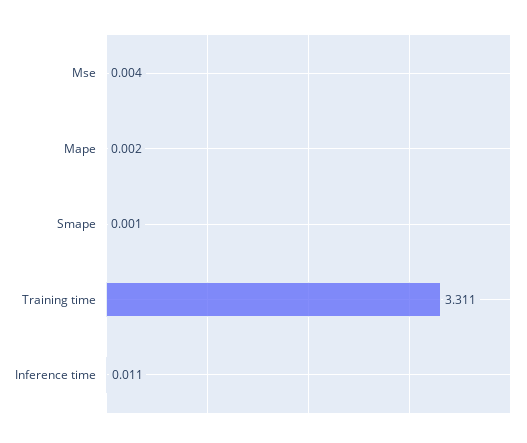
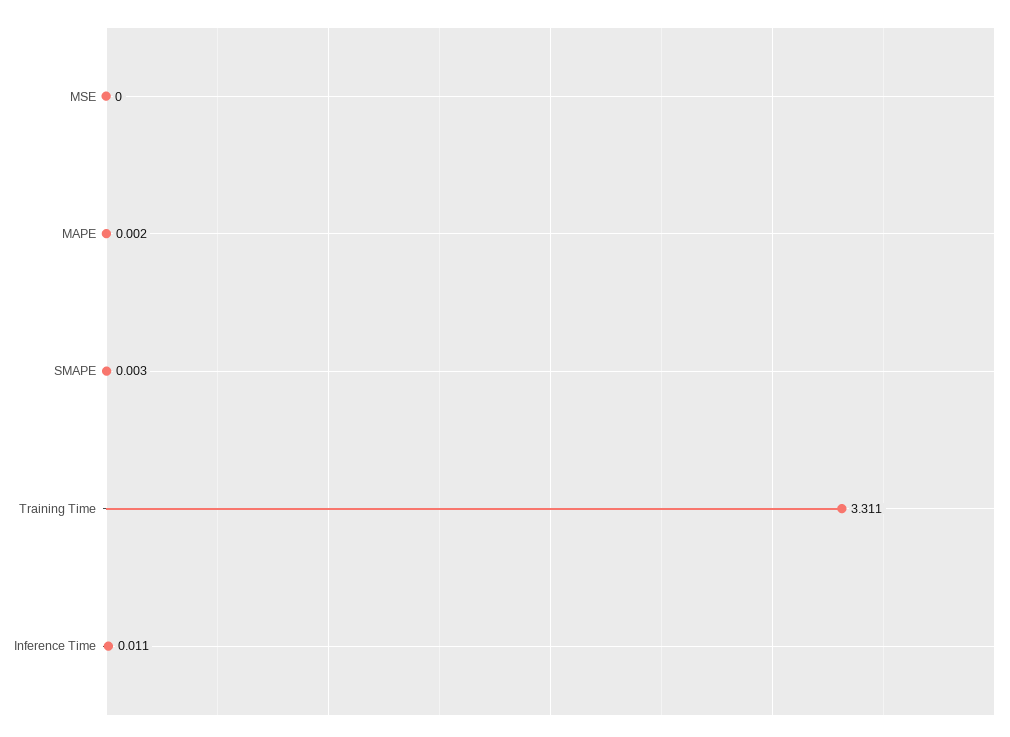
Mse: 0.004 -> 0
Smape: 0.001 -> 0.003

